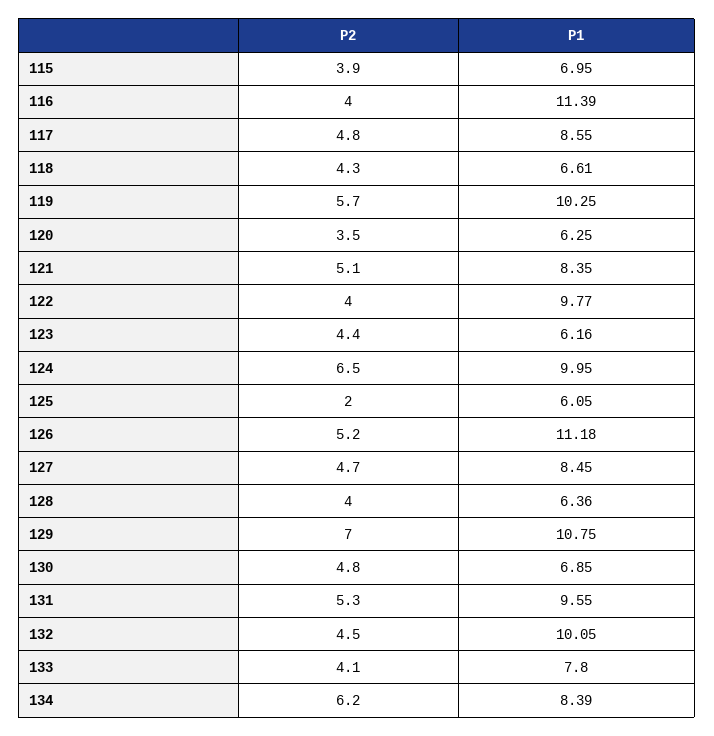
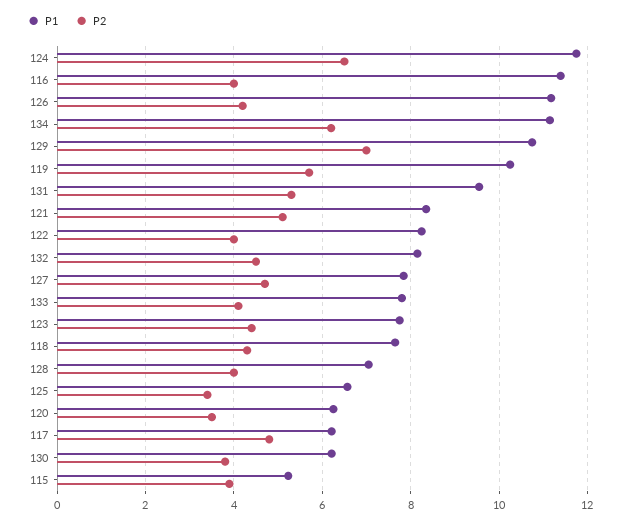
P1, 115: 6.95 -> 5.2
P1, 117: 8.55 -> 6.2
P1, 118: 6.61 -> 7.6
P1, 122: 9.77 -> 8.2
P1, 123: 6.16 -> 7.8
P1, 124: 9.95 -> 11.8
P2, 125: 2 -> 3.4
P1, 125: 6.05 -> 6.6
P2, 126: 5.2 -> 4.2
P1, 127: 8.45 -> 7.8
P1, 128: 6.36 -> 7
P2, 130: 4.8 -> 3.8
P1, 130: 6.85 -> 6.2
P1, 132: 10.05 -> 8.2
P1, 134: 8.39 -> 11.2

